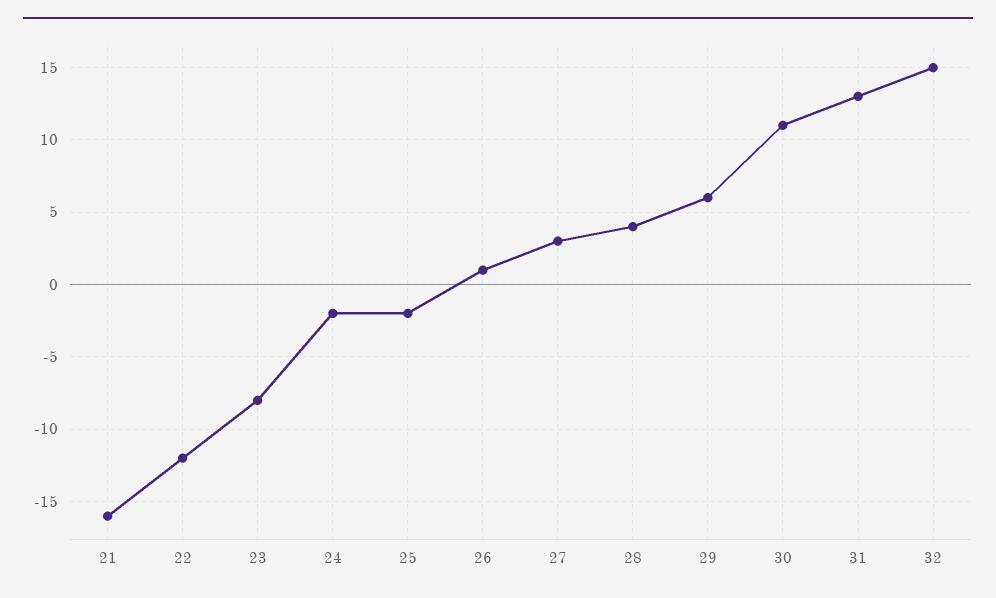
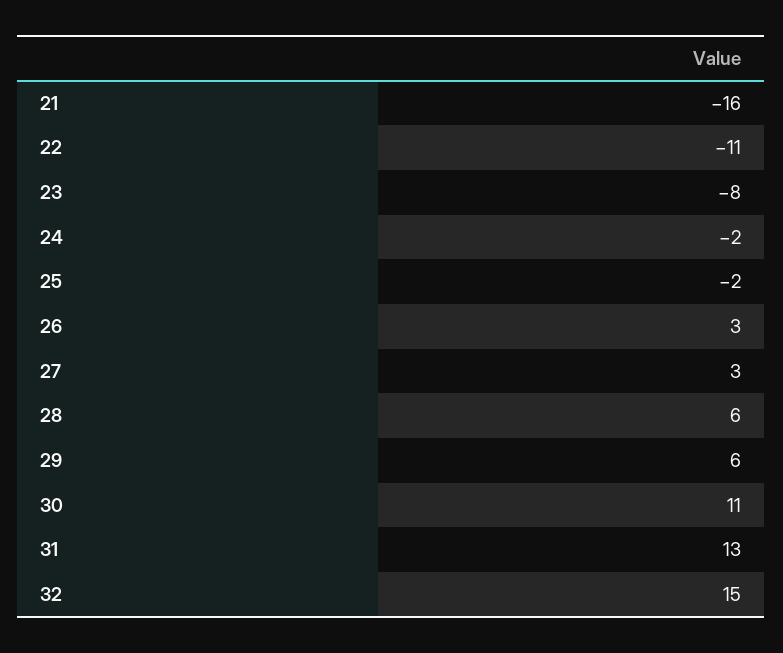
22: -12 -> -11
26: 1 -> 3
28: 4 -> 6

